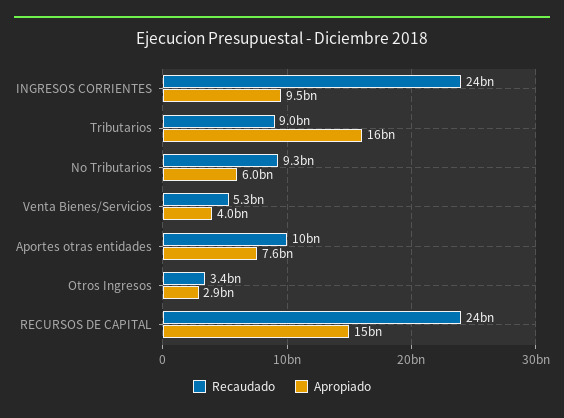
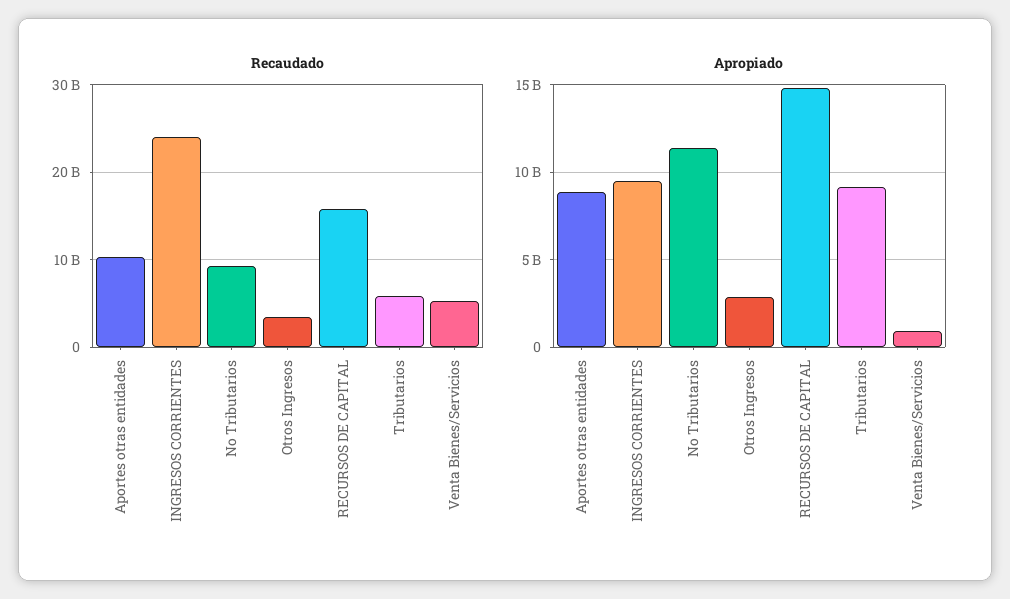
Recaudado, Tributarios: 9000000000 -> 6000000000
Apropiado, Tributarios: 16000000000 -> 9000000000
Apropiado, No Tributarios: 6000000000 -> 11500000000
Apropiado, Venta Bienes/Servicios: 4000000000 -> 1000000000
Apropiado, Aportes otras entidades: 7600000000 -> 9000000000
Recaudado, RECURSOS DE CAPITAL: 24000000000 -> 16000000000

